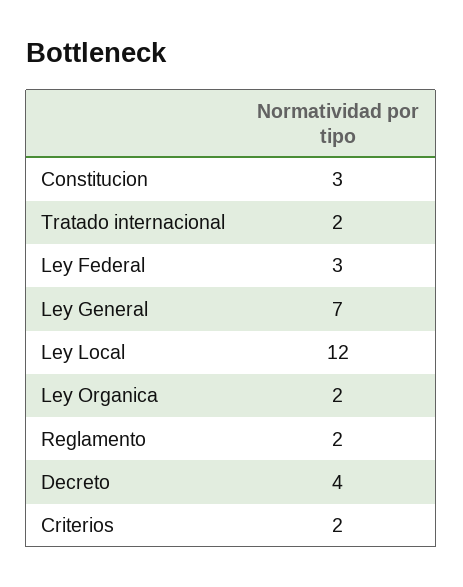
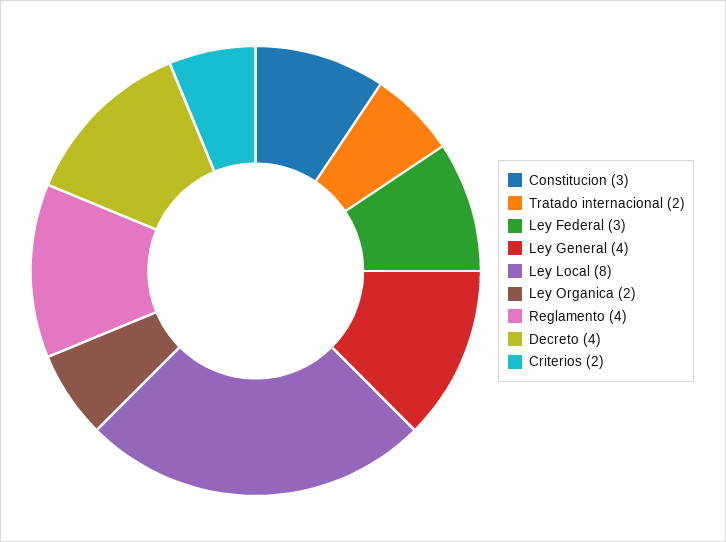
Ley General: 7 -> 4
Ley Local: 12 -> 8
Reglamento: 2 -> 4

